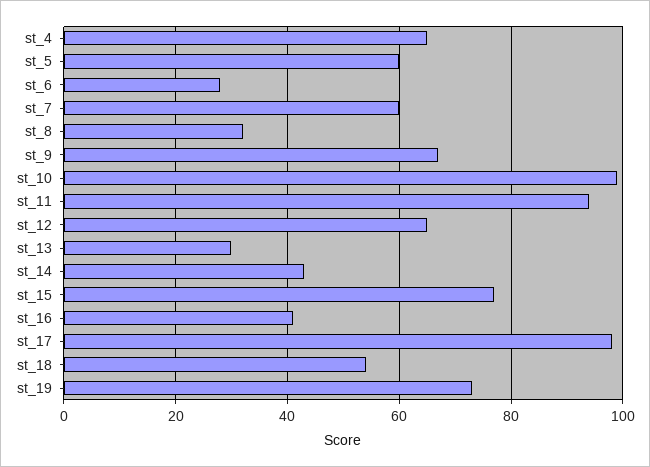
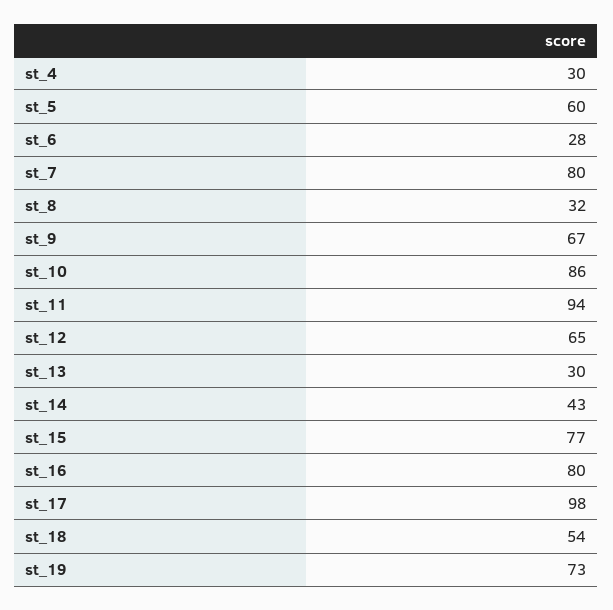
st_4: 65 -> 30
st_7: 60 -> 80
st_10: 100 -> 86
st_16: 40 -> 80

